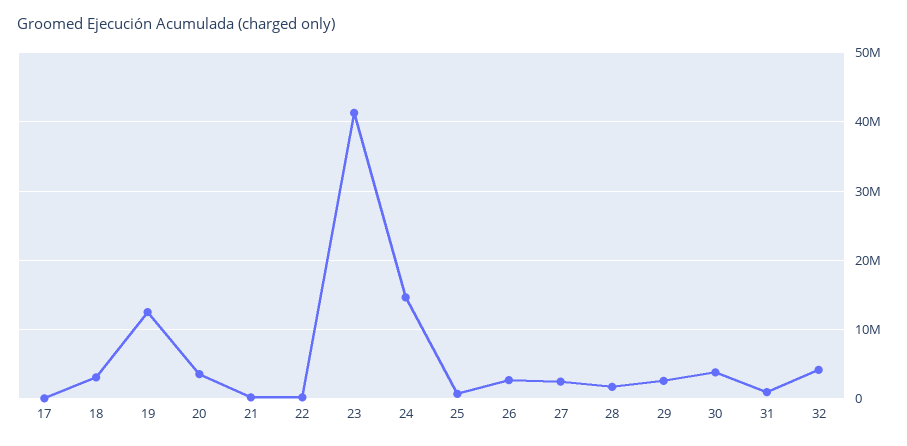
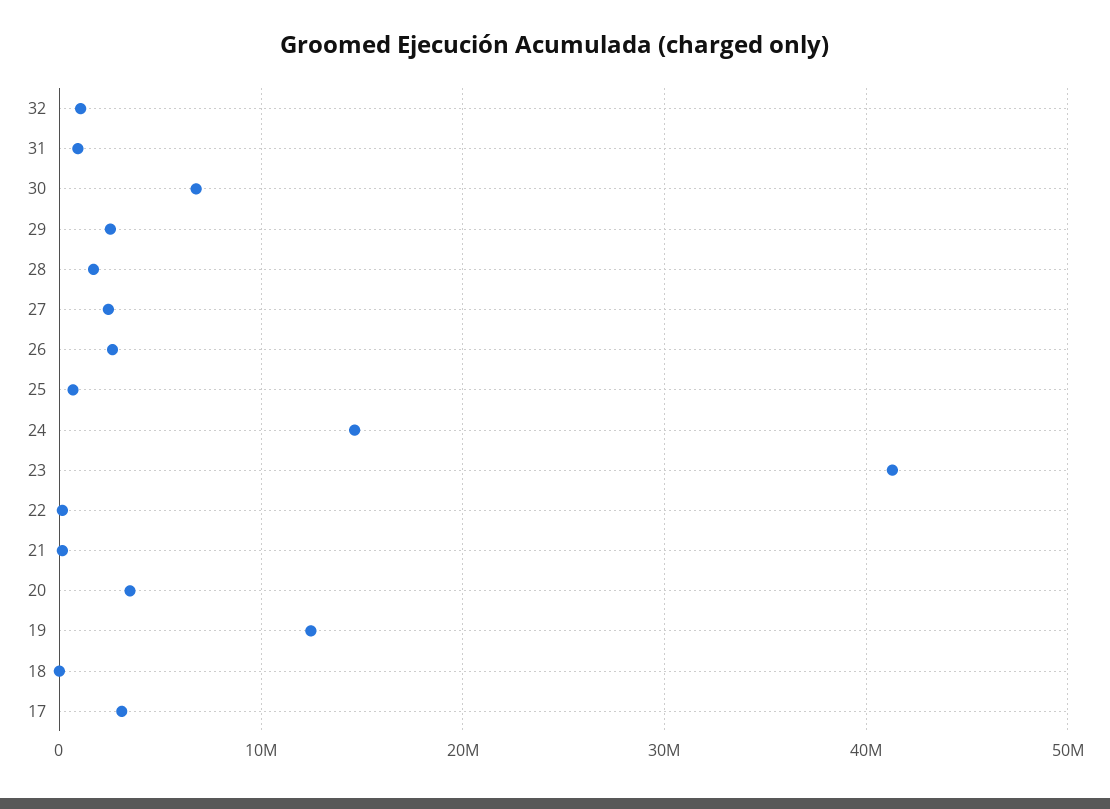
17: 0 -> 3000000
18: 3000000 -> 0
30: 4000000 -> 7000000
32: 4000000 -> 1000000

